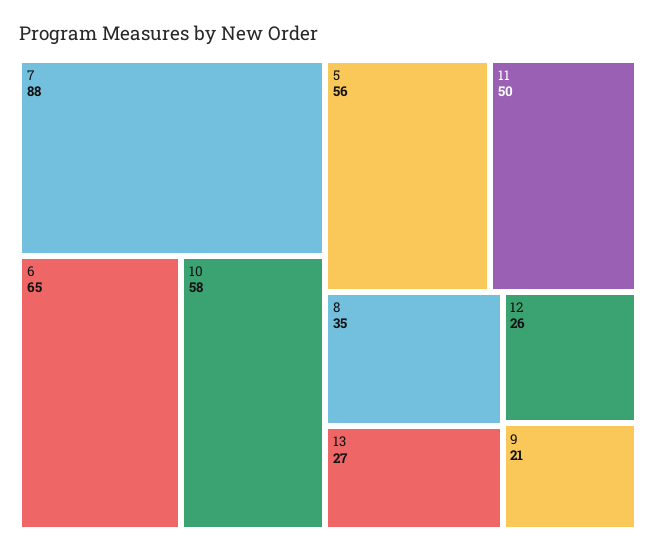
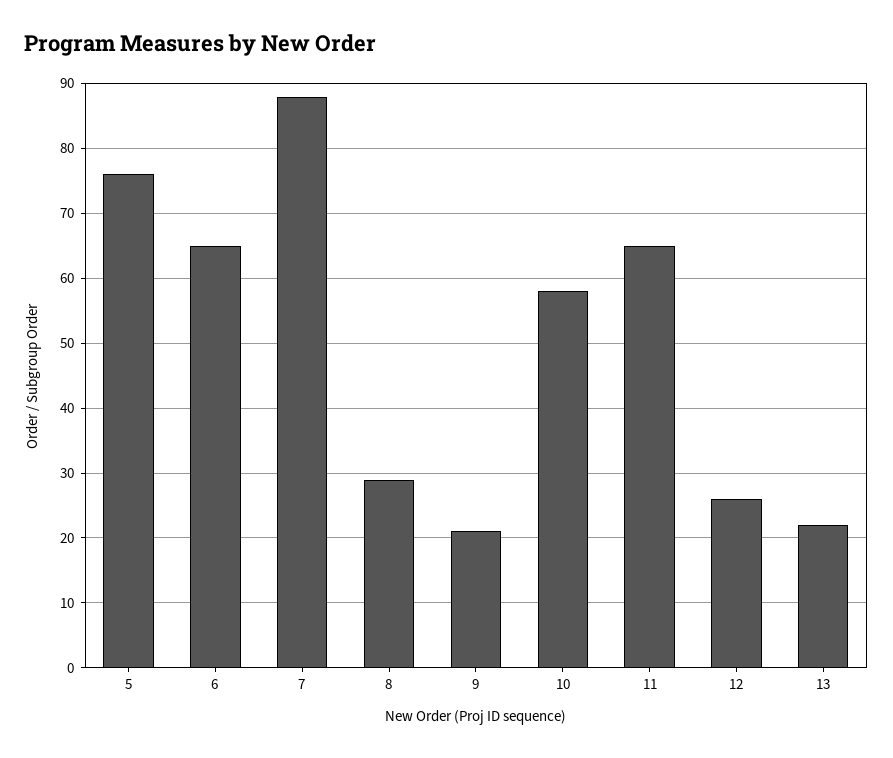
5: 56 -> 76
11: 50 -> 65
8: 35 -> 29
13: 27 -> 22

